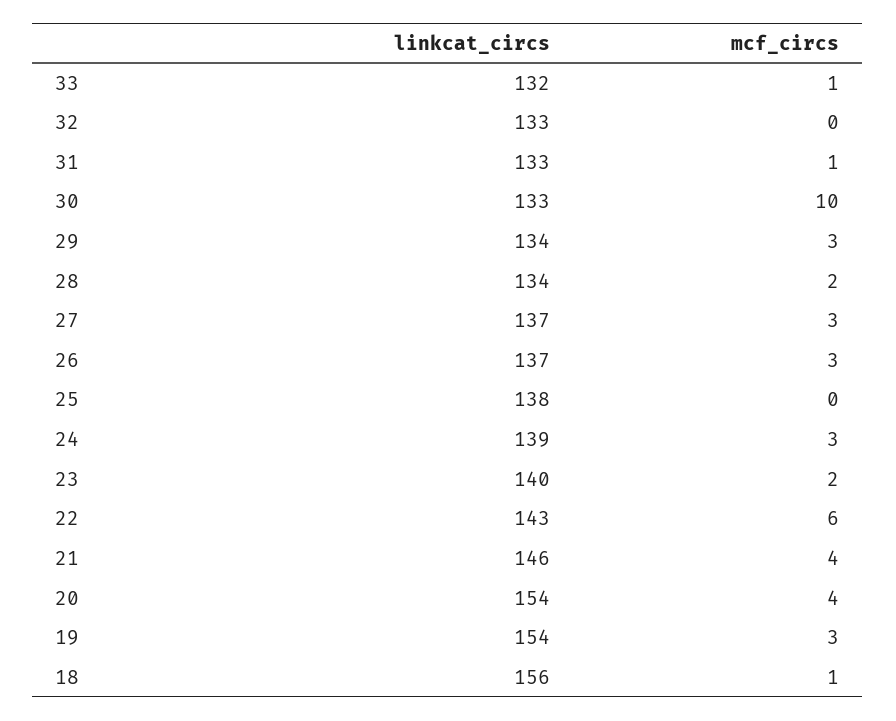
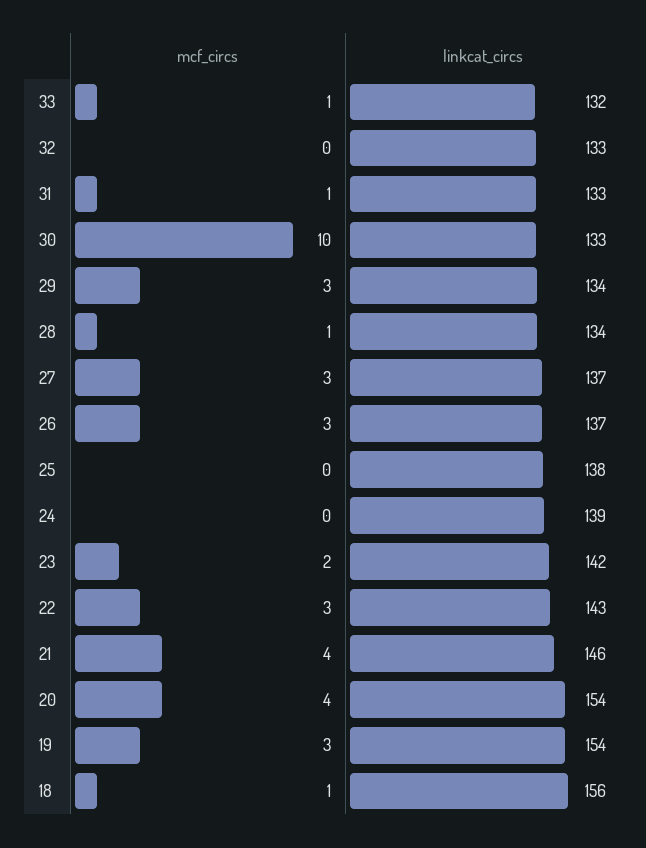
mcf_circs, 28: 2 -> 1
mcf_circs, 24: 3 -> 0
linkcat_circs, 23: 140 -> 142
mcf_circs, 22: 6 -> 3

